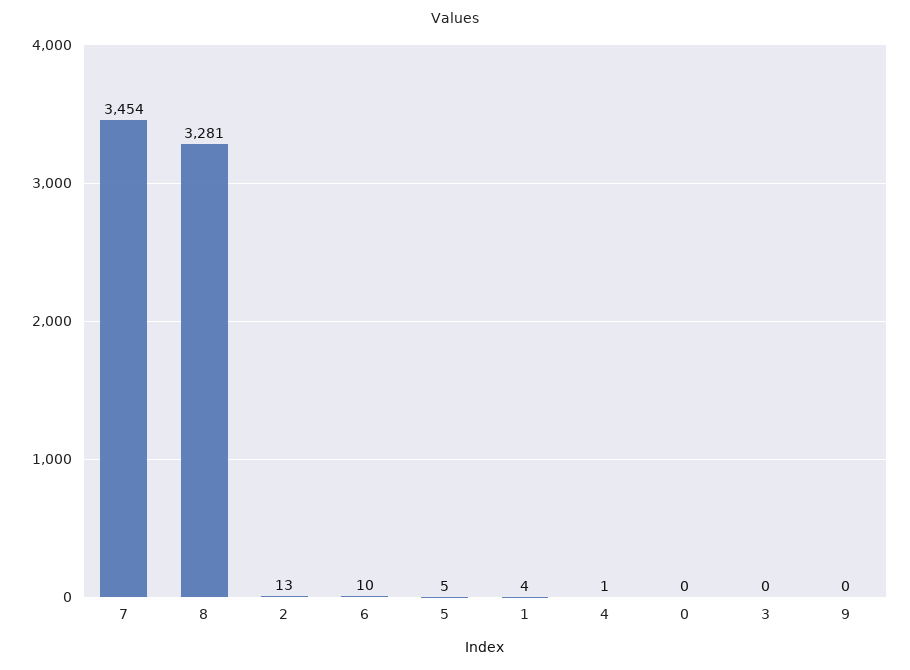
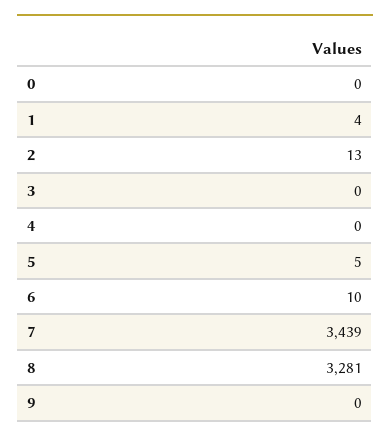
7: 3454 -> 3439
4: 1 -> 0

